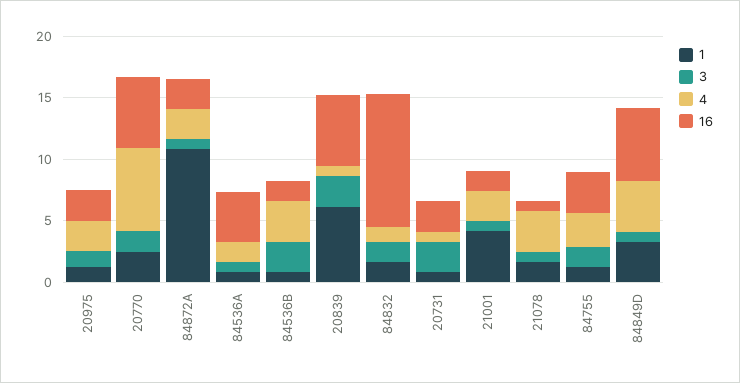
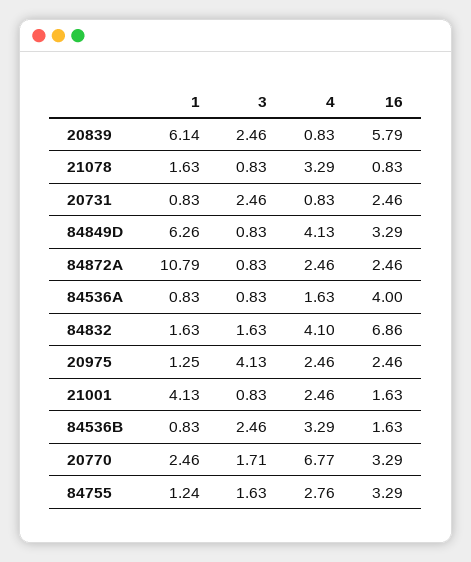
3, 20975: 1 -> 4.13
16, 20770: 6 -> 3.29
4, 84832: 1 -> 4.1
16, 84832: 11 -> 6.86
1, 84849D: 3 -> 6.26
16, 84849D: 6 -> 3.29

